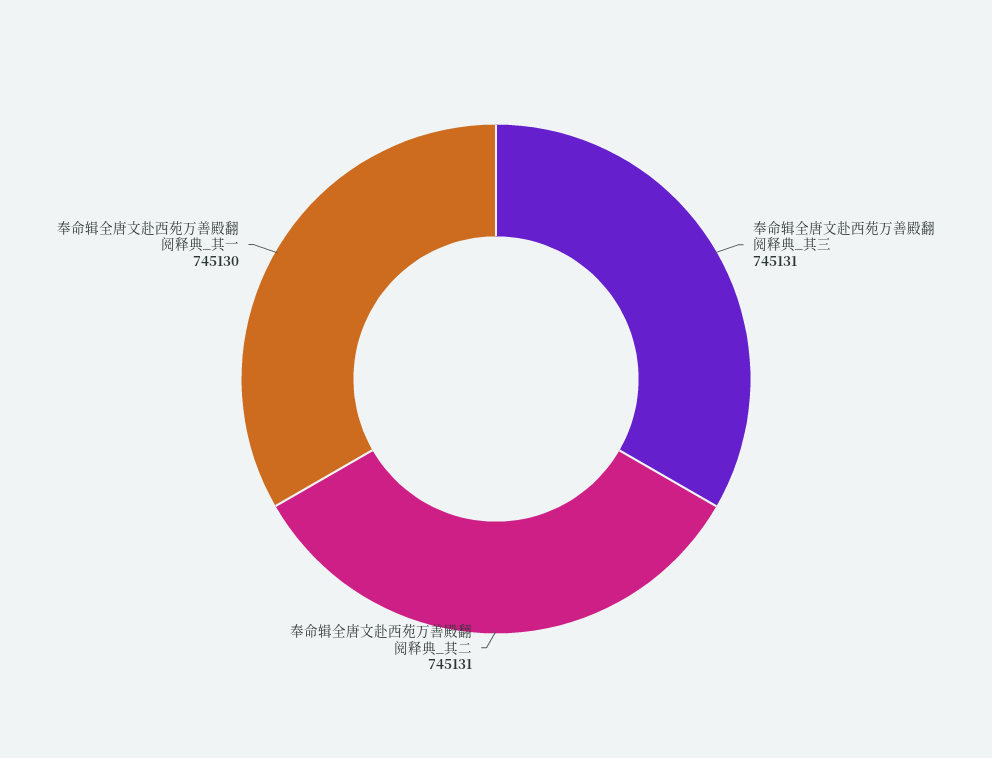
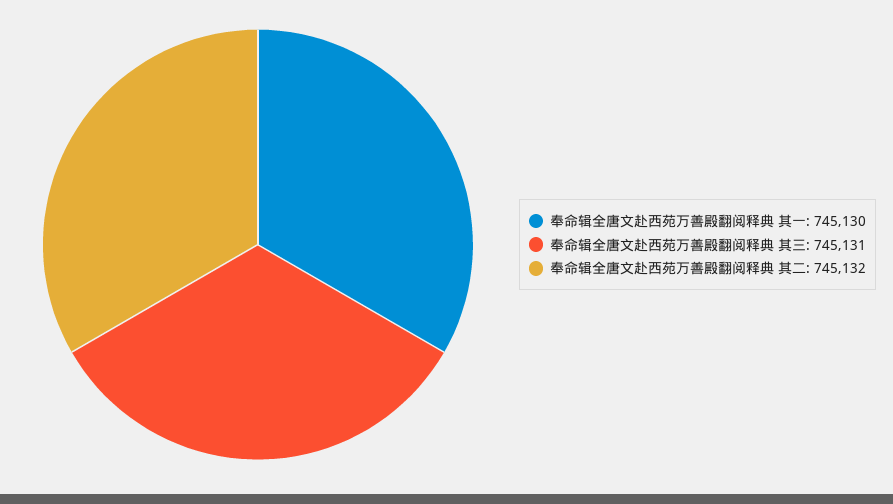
奉命辑全唐文赴西苑万善殿翻阅释典_其二: 745131 -> 745132

